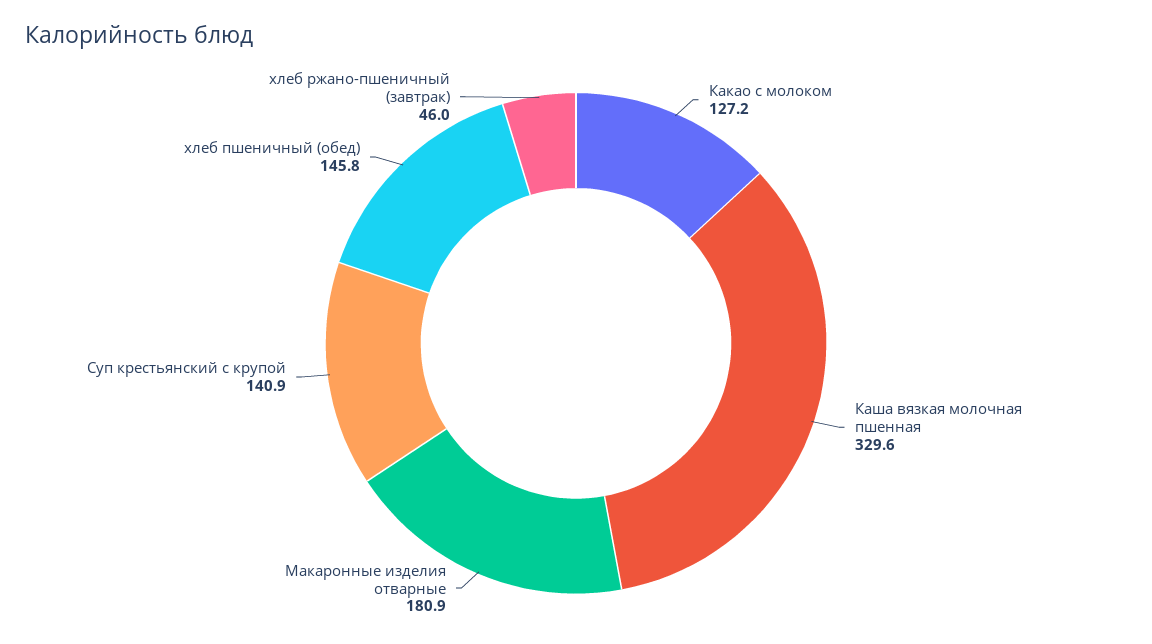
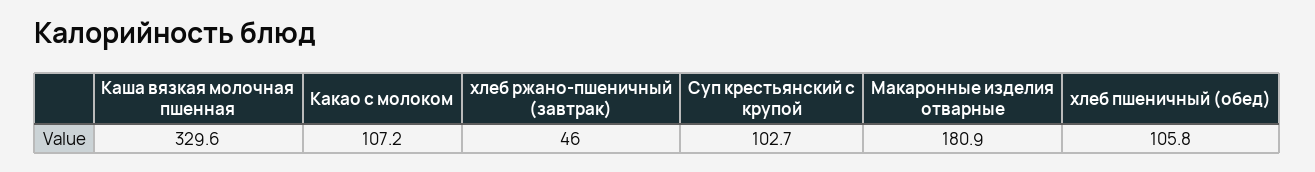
Какао с молоком: 127.2 -> 107.2
Суп крестьянский с крупой: 140.9 -> 102.7
хлеб пшеничный (обед): 145.8 -> 105.8

